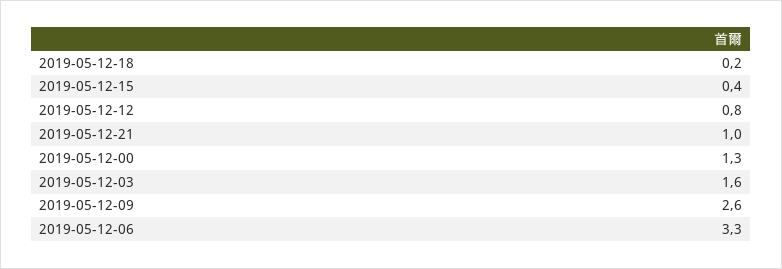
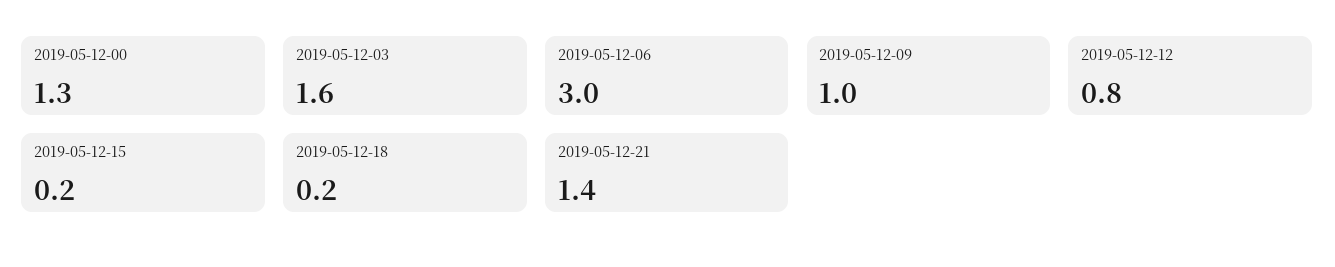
2019-05-12-15: 0.4 -> 0.2
2019-05-12-21: 1 -> 1.4
2019-05-12-09: 2.6 -> 1
2019-05-12-06: 3.3 -> 3

